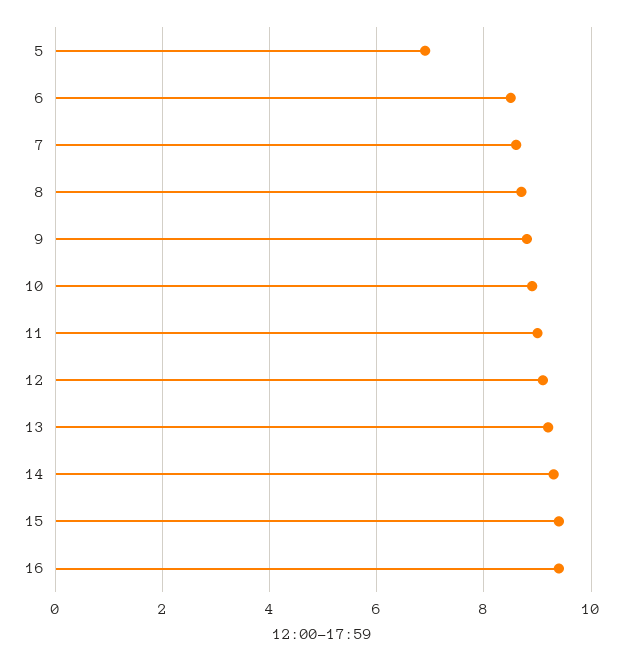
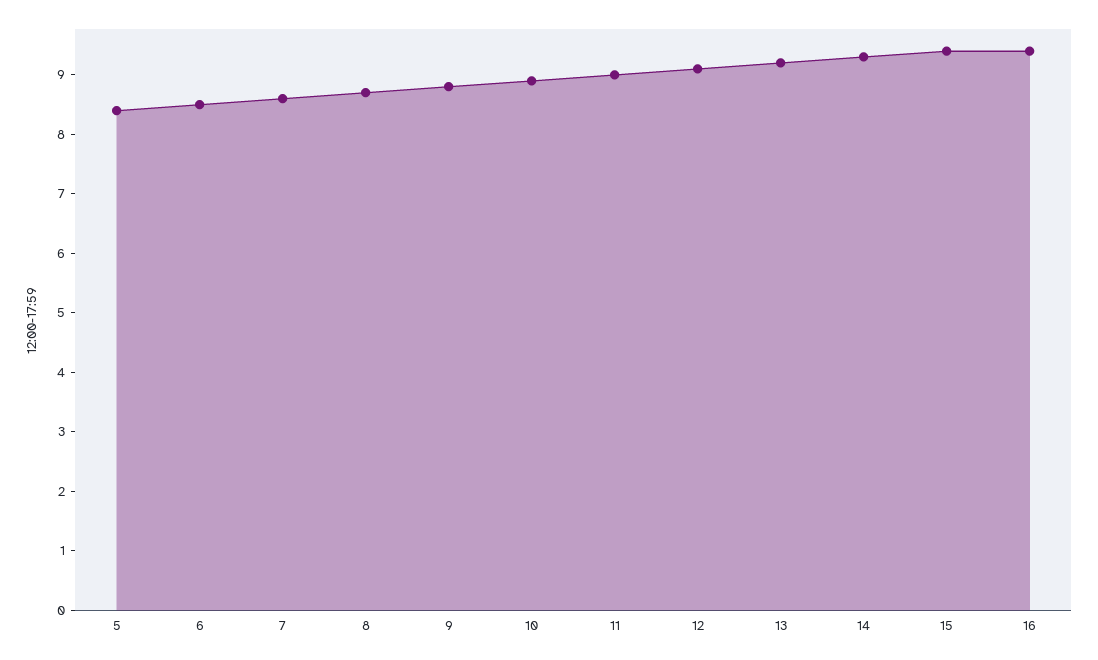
5: 7 -> 8.5

